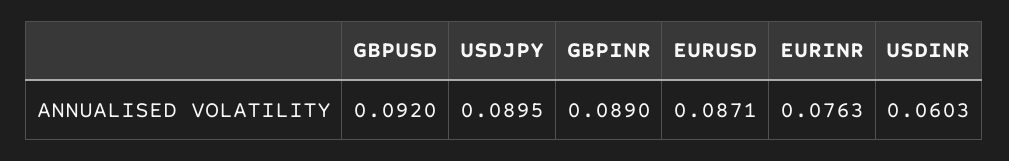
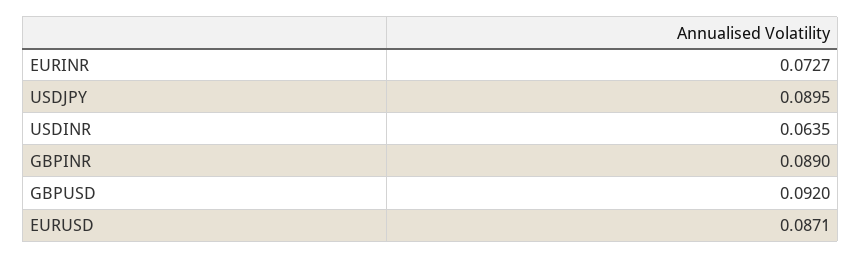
EURINR: 0.0763 -> 0.0727
USDINR: 0.0603 -> 0.0635

